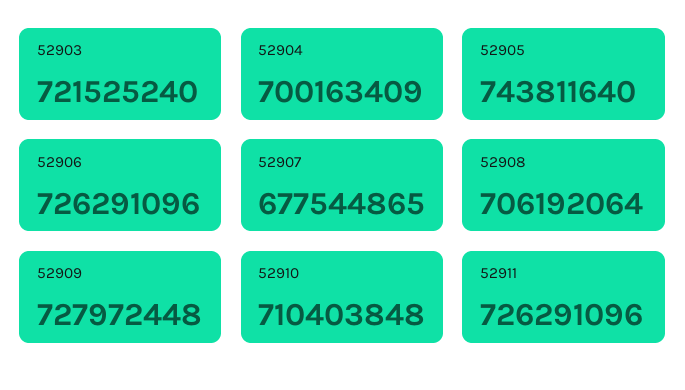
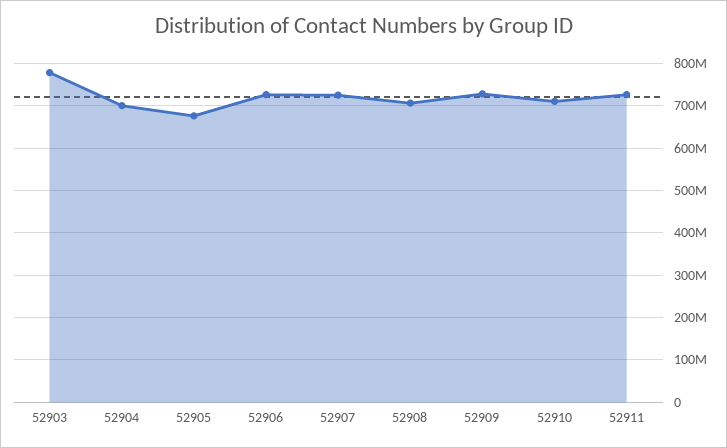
52903: 721525240 -> 780000000
52905: 743811640 -> 680000000
52907: 677544865 -> 720000000

